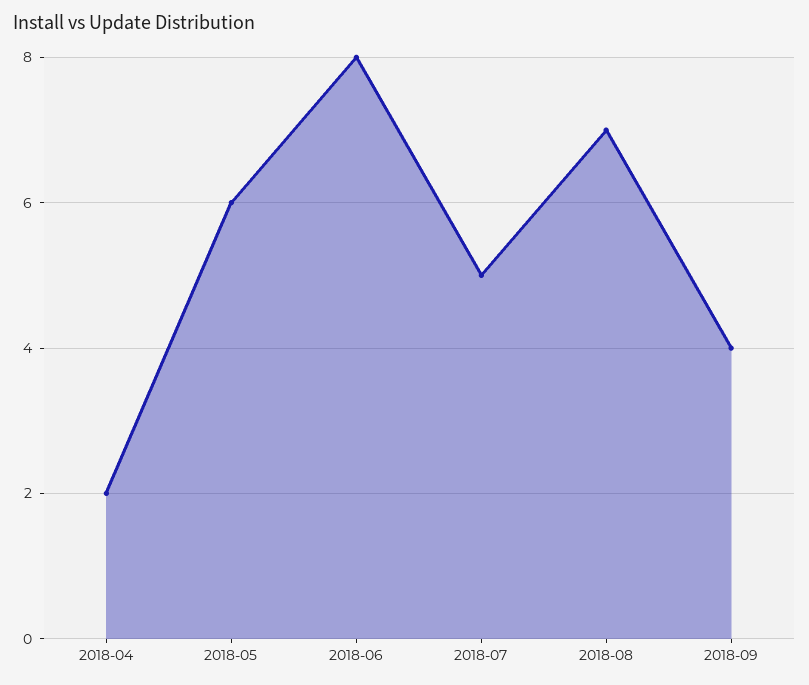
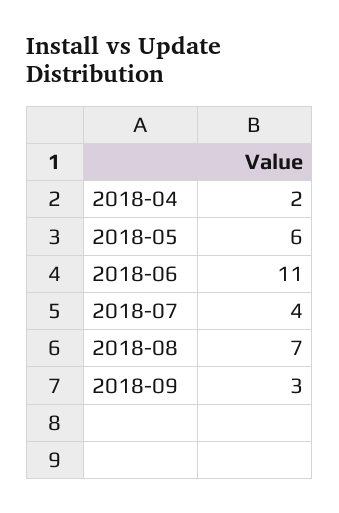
2018-06: 8 -> 11
2018-07: 5 -> 4
2018-09: 4 -> 3

